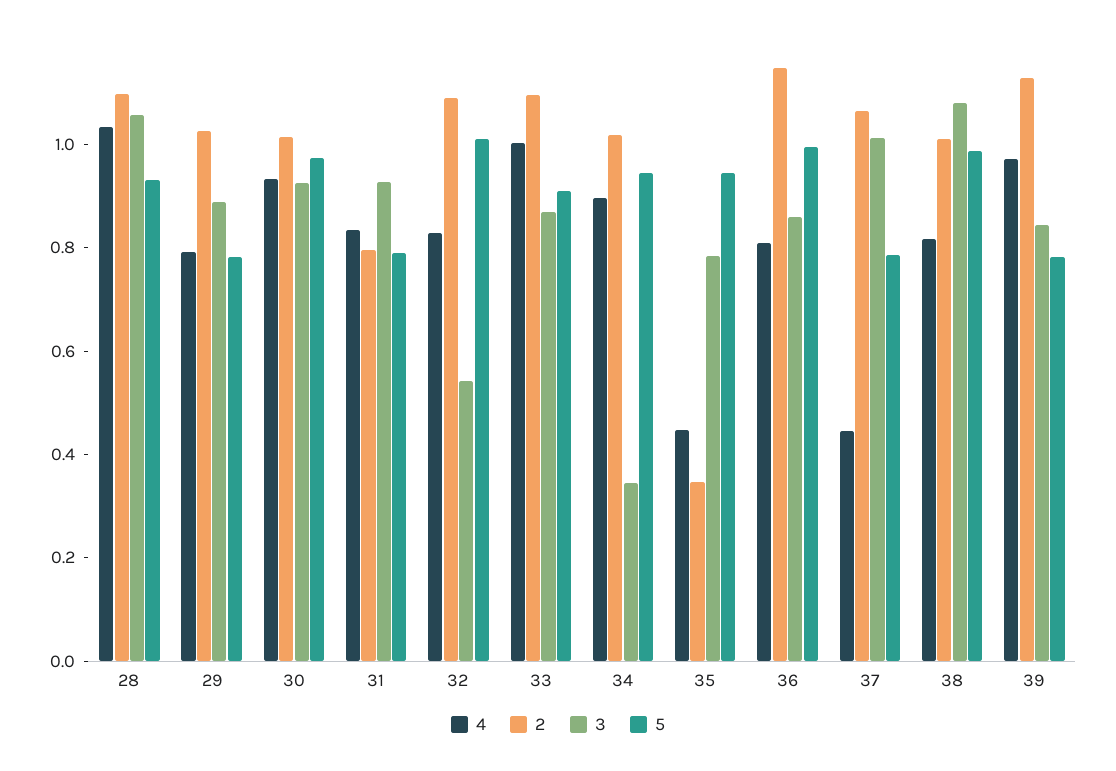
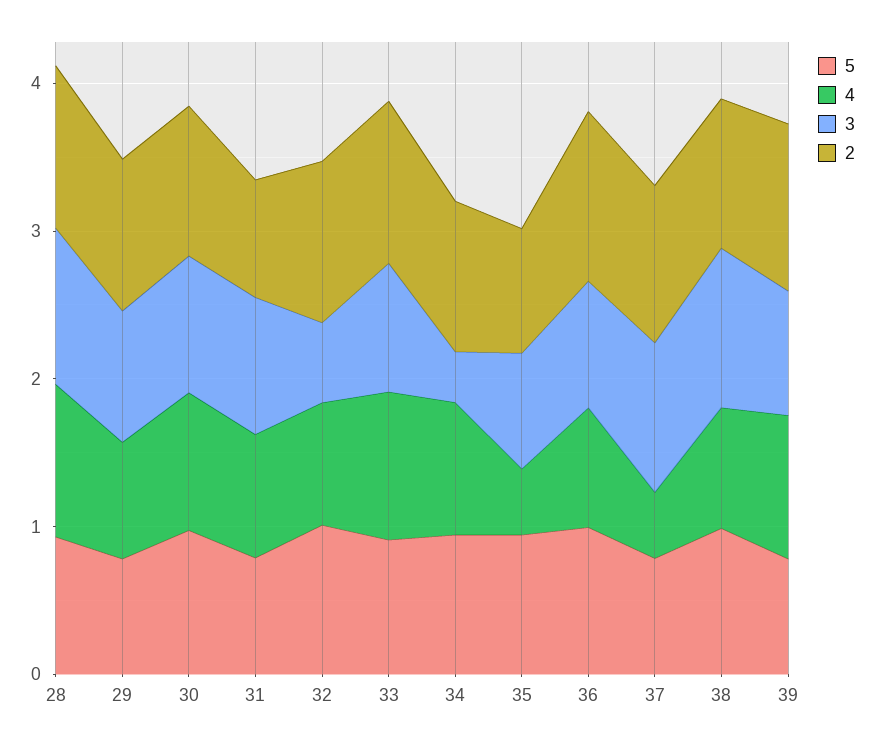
2, 35: 0.35 -> 0.8

